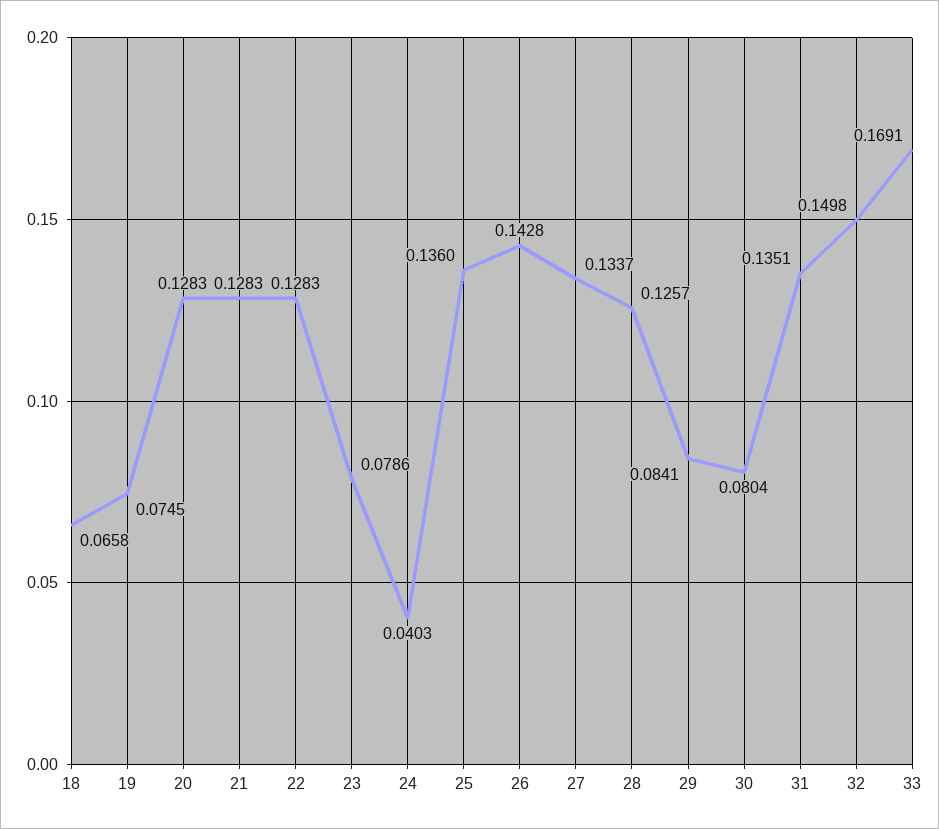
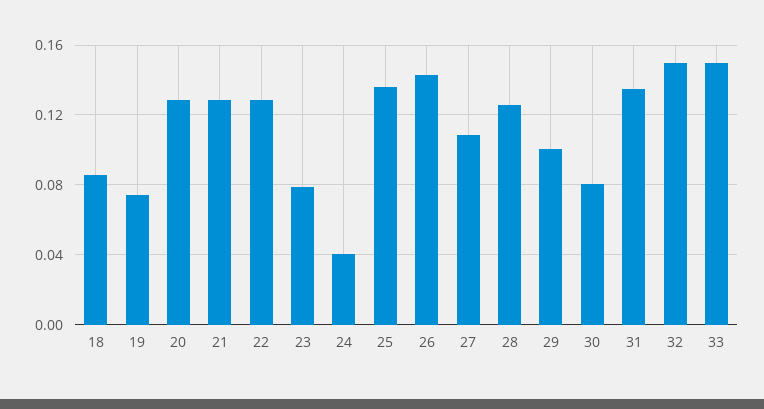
18: 0.0658 -> 0.085
27: 0.1337 -> 0.11
29: 0.0841 -> 0.1
33: 0.1691 -> 0.15

